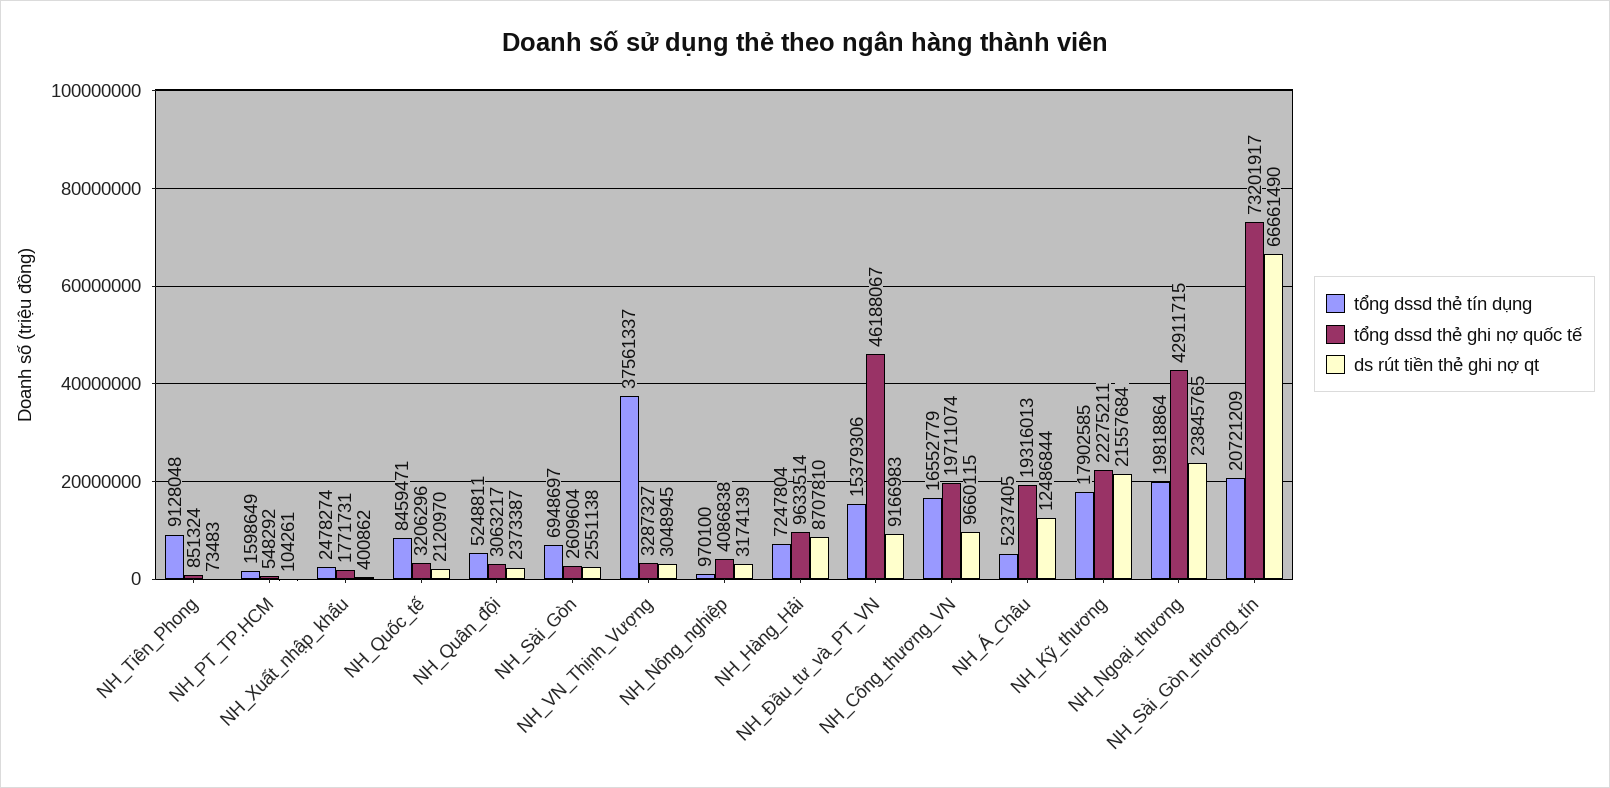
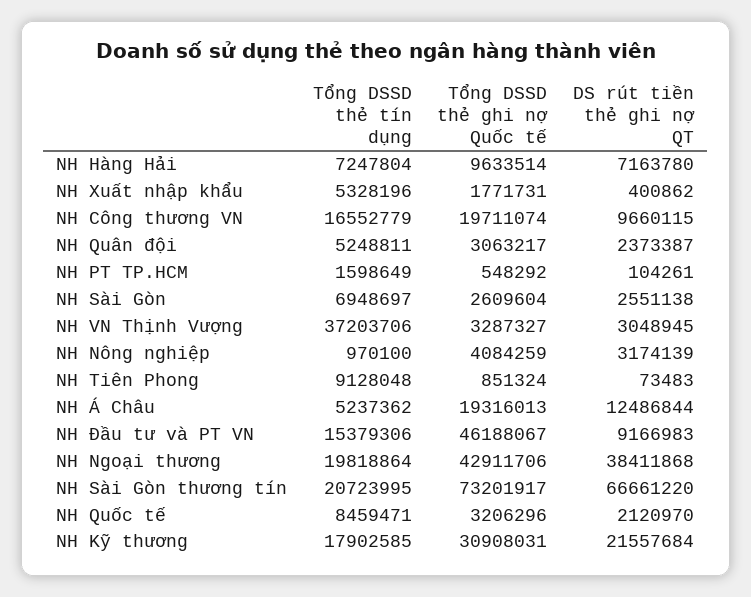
tổng dssd thẻ tín dụng, NH_Xuất_nhập_khẩu: 2478274 -> 5328196
tổng dssd thẻ tín dụng, NH_VN_Thịnh_Vượng: 37561337 -> 37203706
tổng dssd thẻ ghi nợ quốc tế, NH_Nông_nghiệp: 4086838 -> 4084259
ds rút tiền thẻ ghi nợ qt, NH_Hàng_Hải: 8707810 -> 7163780
tổng dssd thẻ tín dụng, NH_Á_Châu: 5237405 -> 5237362
tổng dssd thẻ ghi nợ quốc tế, NH_Kỹ_thương: 22275211 -> 30908031
tổng dssd thẻ ghi nợ quốc tế, NH_Ngoại_thương: 42911715 -> 42911706
ds rút tiền thẻ ghi nợ qt, NH_Ngoại_thương: 23845765 -> 38411868
tổng dssd thẻ tín dụng, NH_Sài_Gòn_thương_tín: 20721209 -> 20723995
ds rút tiền thẻ ghi nợ qt, NH_Sài_Gòn_thương_tín: 66661490 -> 66661220

